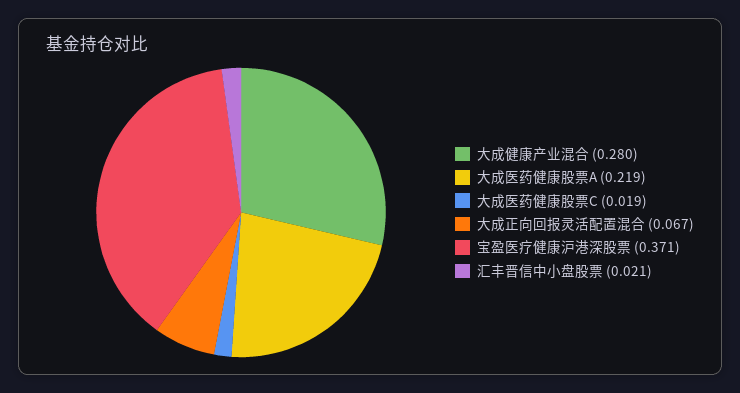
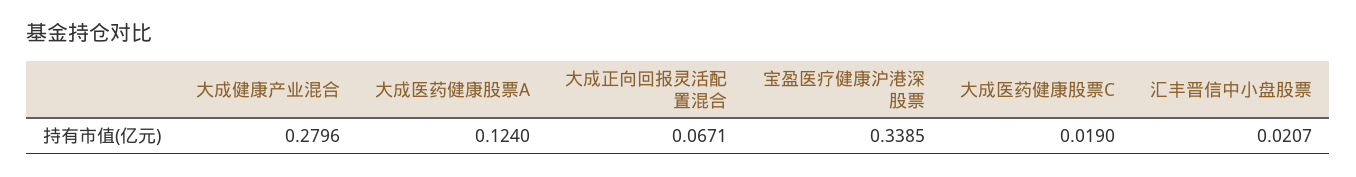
大成医药健康股票A: 0.219 -> 0.124
宝盈医疗健康沪港深股票: 0.371 -> 0.3385

